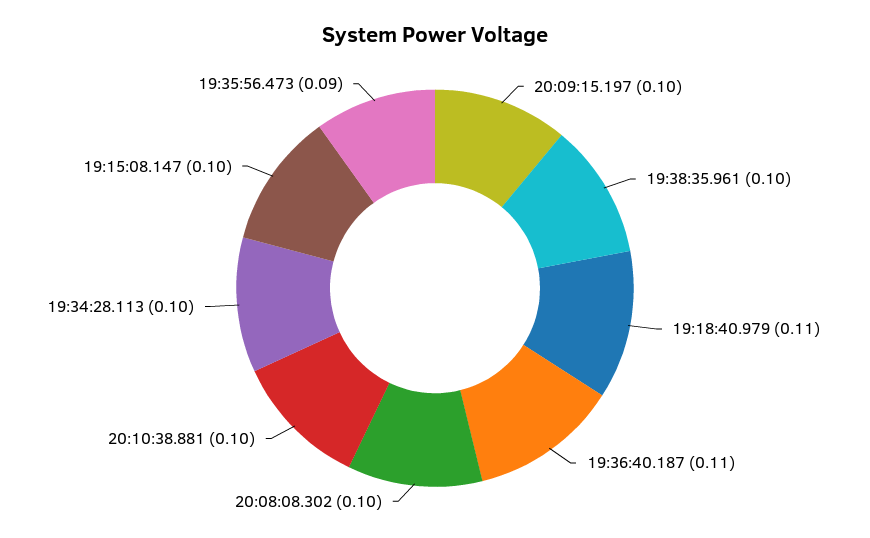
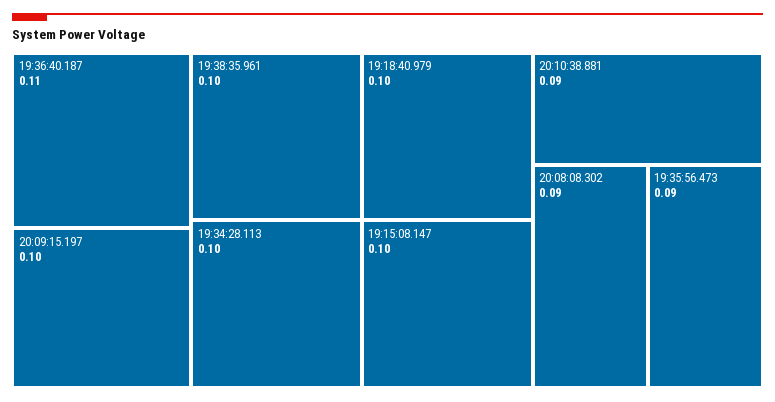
19:18:40.979: 0.11 -> 0.1
20:08:08.302: 0.1 -> 0.09
20:10:38.881: 0.1 -> 0.09

